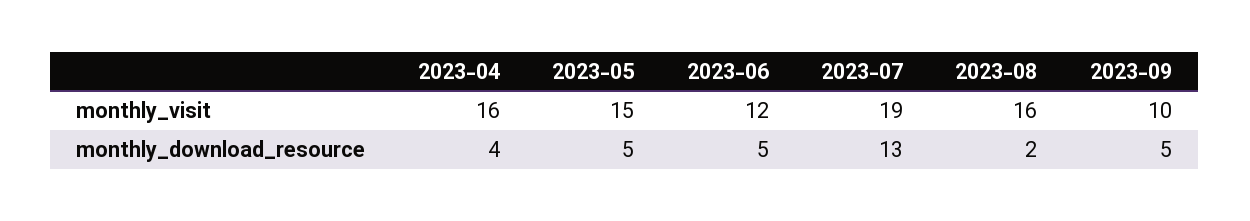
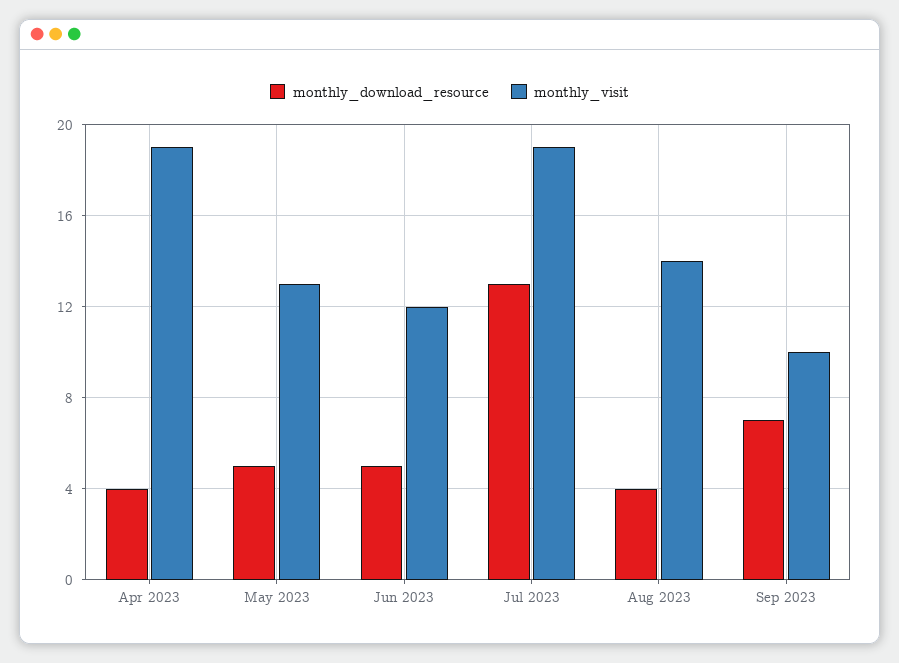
monthly_visit, 2023-04: 16 -> 19
monthly_visit, 2023-05: 15 -> 13
monthly_visit, 2023-08: 16 -> 14
monthly_download_resource, 2023-08: 2 -> 4
monthly_download_resource, 2023-09: 5 -> 7

